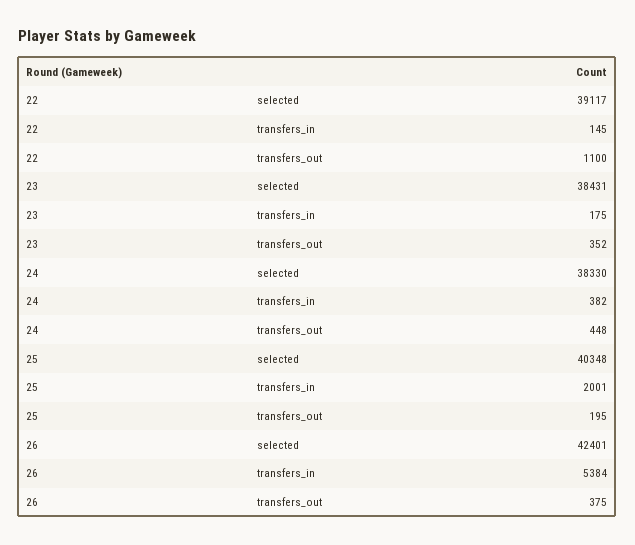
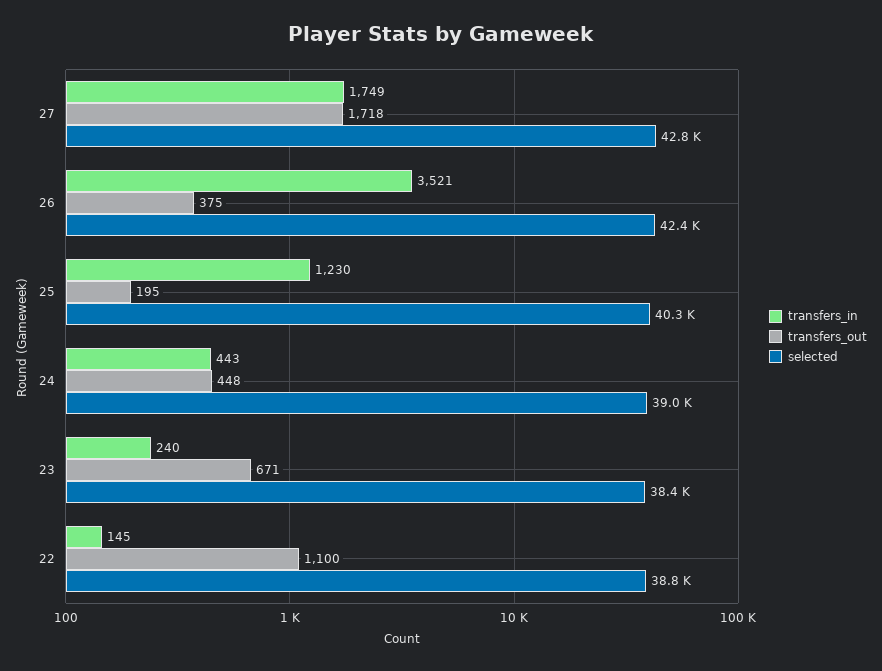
selected, 22: 39117 -> 38800
transfers_in, 23: 175 -> 240
transfers_out, 23: 352 -> 671
selected, 24: 38330 -> 39000
transfers_in, 24: 382 -> 443
transfers_in, 25: 2001 -> 1230
transfers_in, 26: 5384 -> 3521
transfers_in, 27: none -> 1749
transfers_out, 27: none -> 1718
selected, 27: none -> 42800

